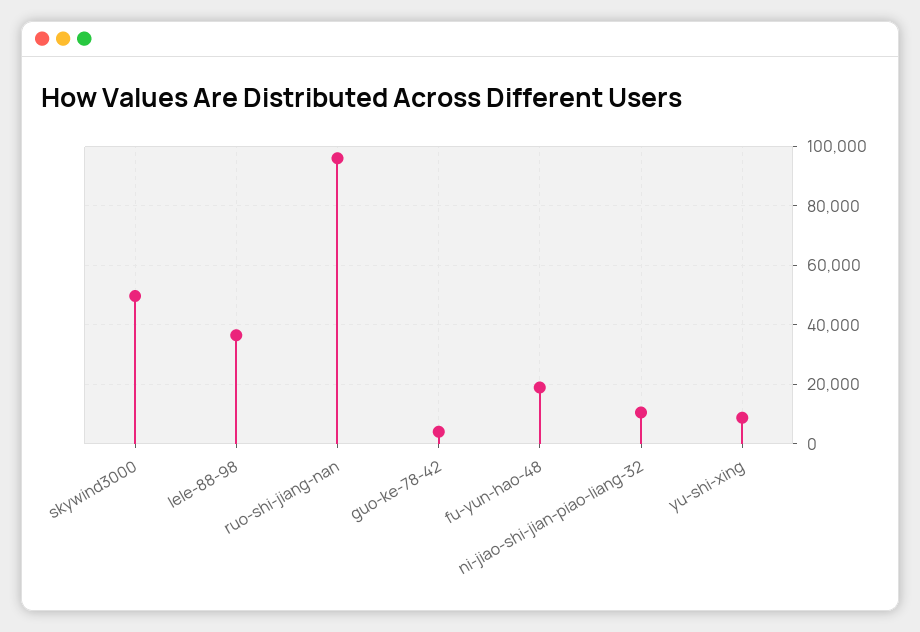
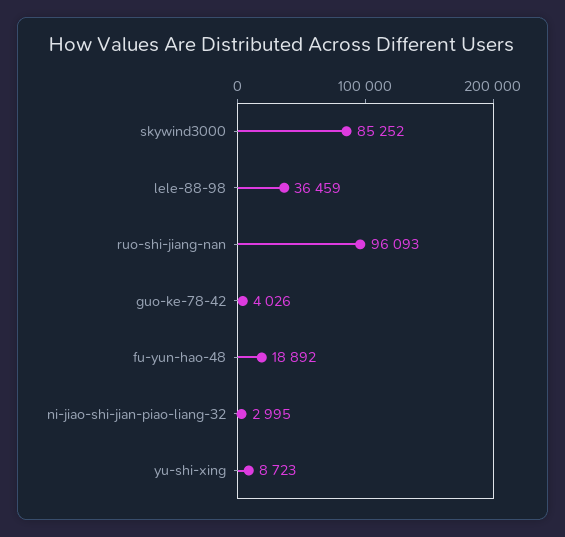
skywind3000: 50000 -> 85252
ni-jiao-shi-jian-piao-liang-32: 10000 -> 2995

